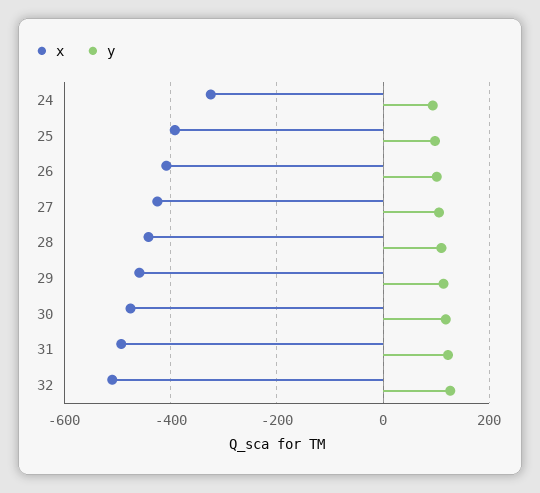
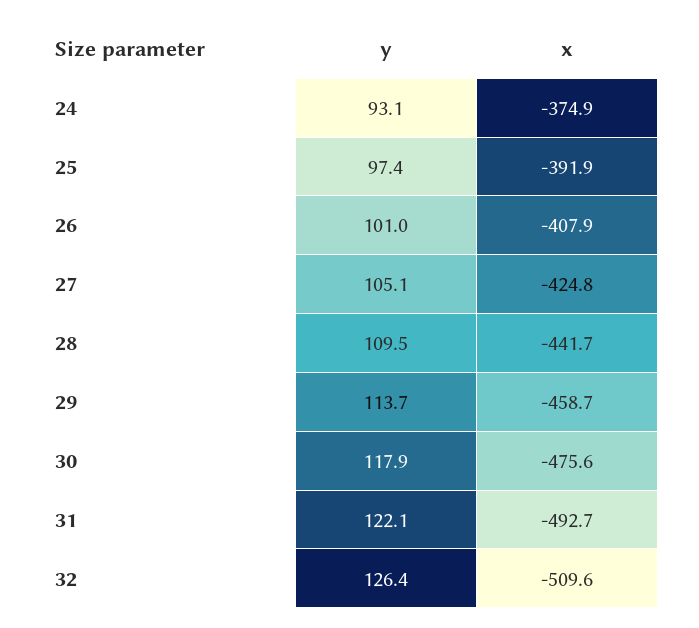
x, 24: -320 -> -374.9

